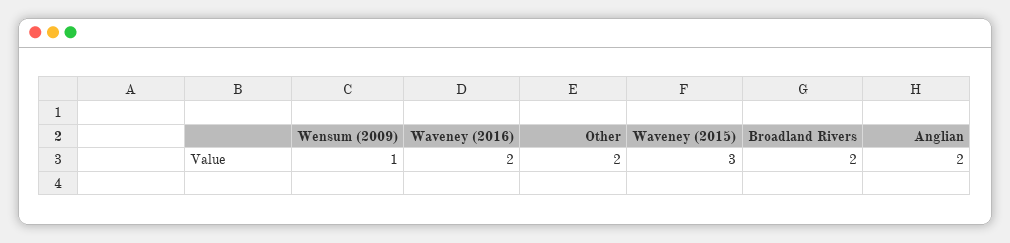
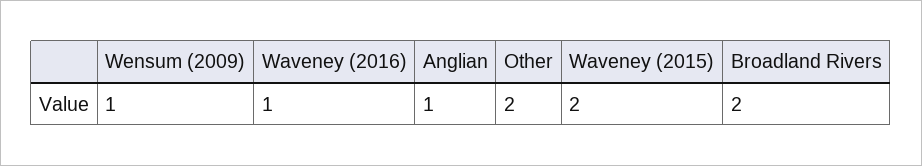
Waveney (2016): 2 -> 1
Waveney (2015): 3 -> 2
Anglian: 2 -> 1

